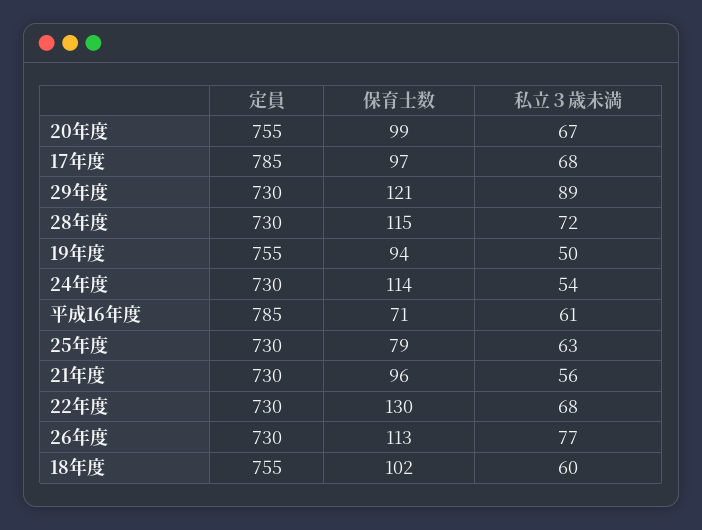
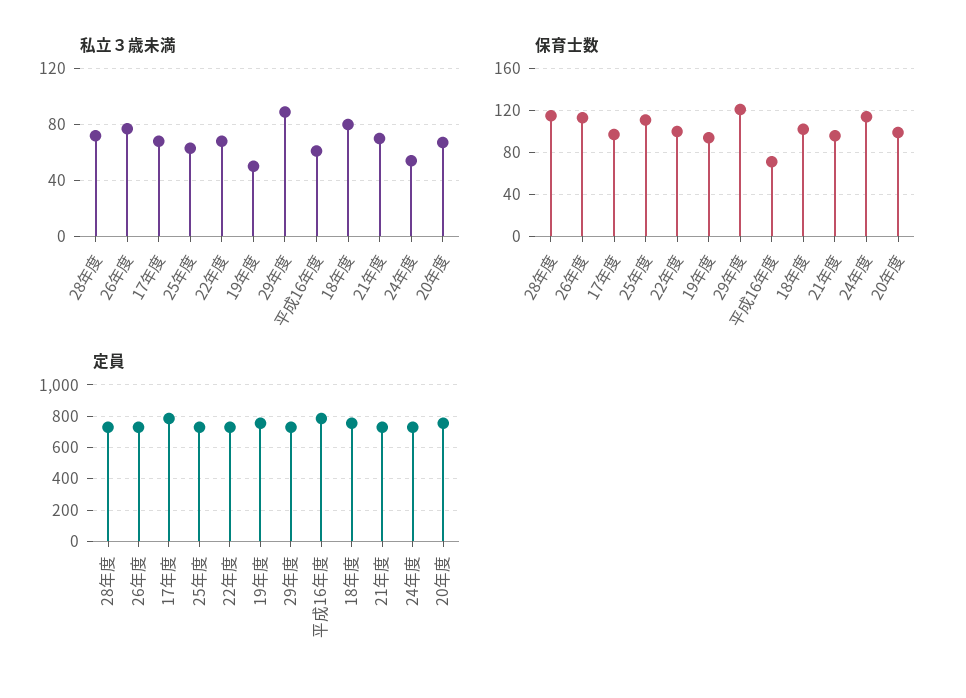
保育士数, 25年度: 79 -> 110
私立３歳未満, 21年度: 56 -> 70
保育士数, 22年度: 130 -> 100
私立３歳未満, 18年度: 60 -> 80

